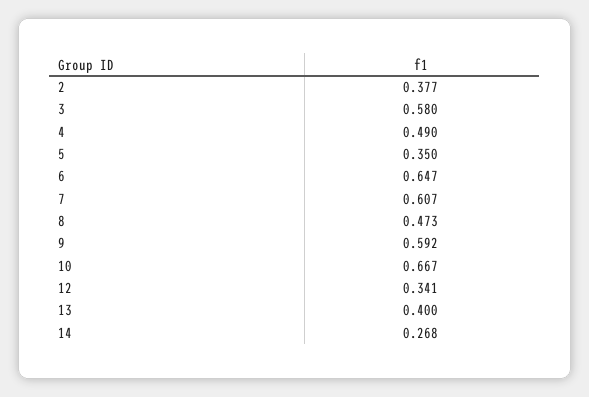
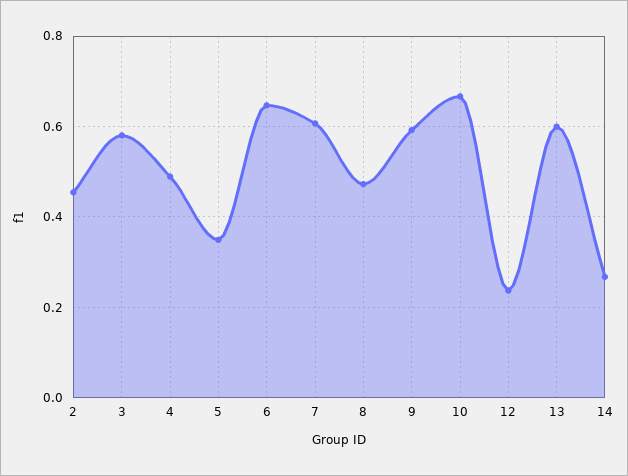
2: 0.377 -> 0.46
12: 0.341 -> 0.24
13: 0.4 -> 0.6

